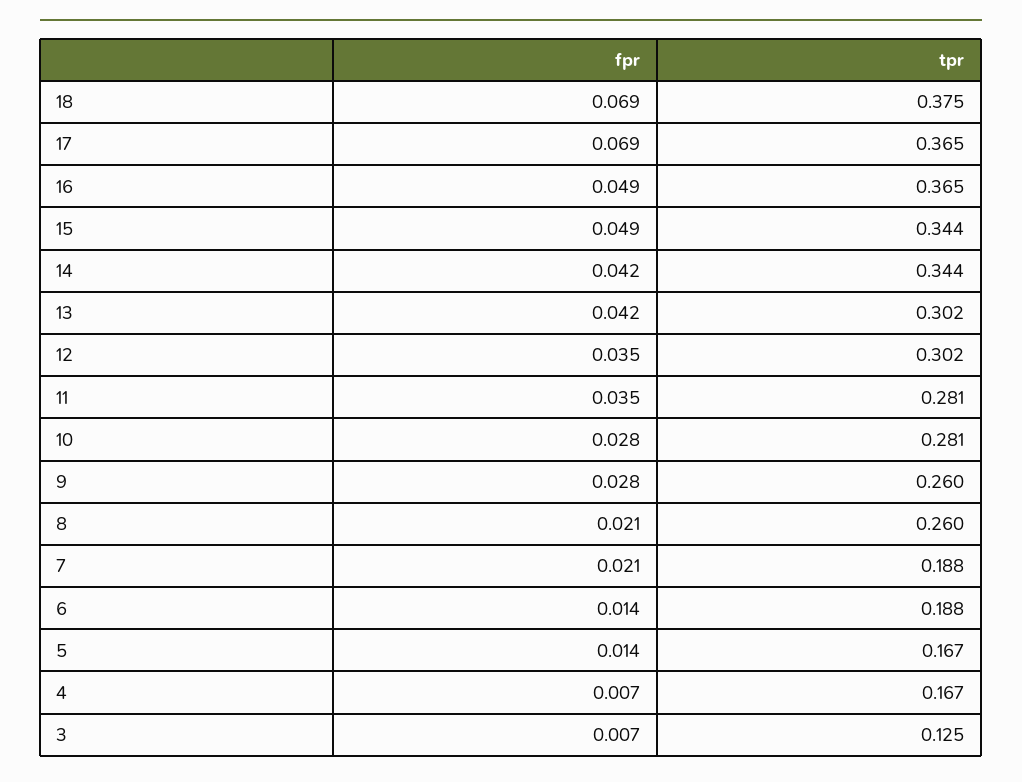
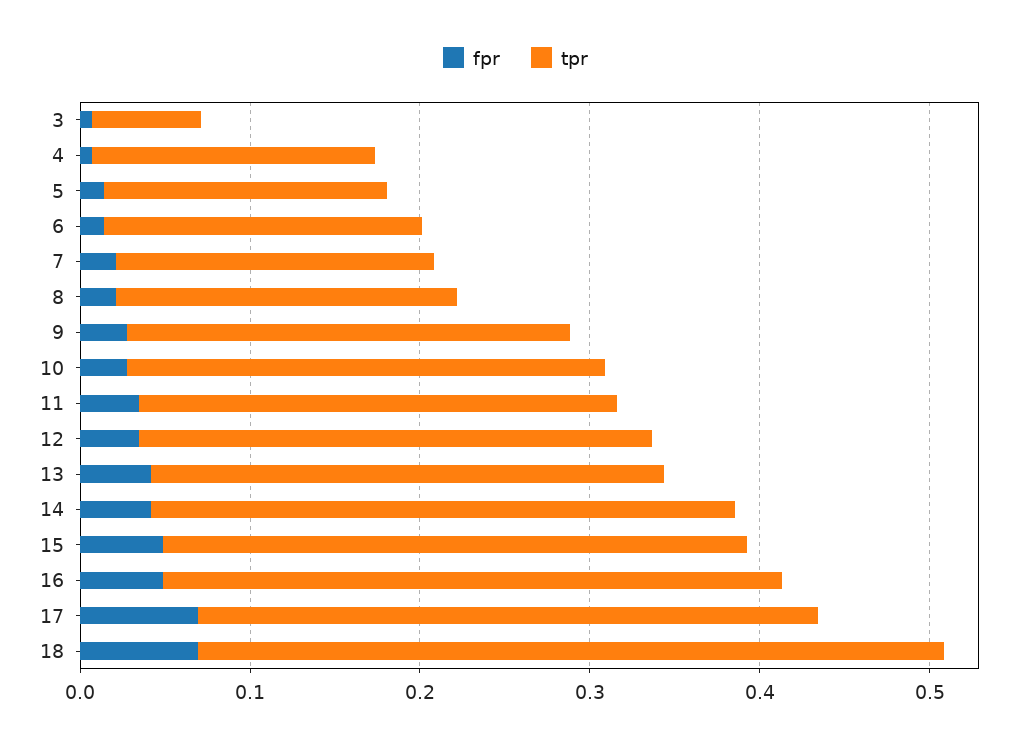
tpr, 18: 0.375 -> 0.44
tpr, 8: 0.26 -> 0.2
tpr, 3: 0.125 -> 0.06

